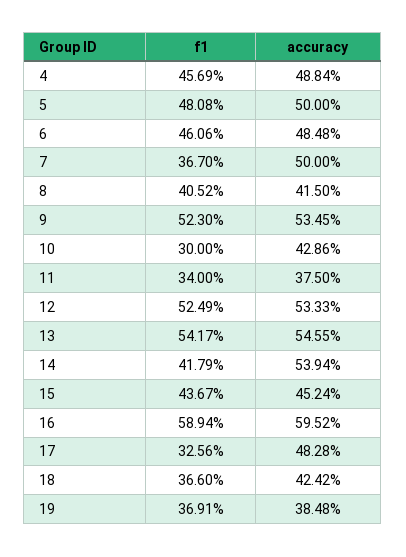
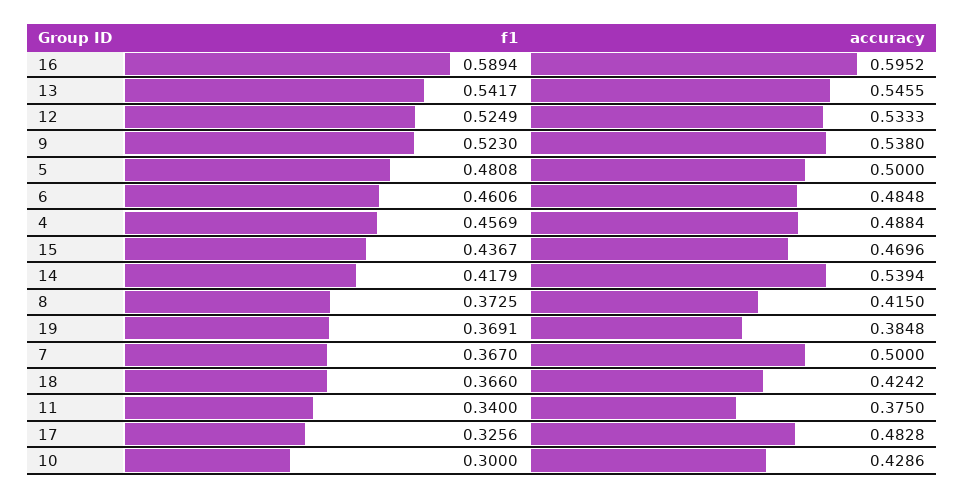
f1, 8: 0.4052 -> 0.3725
accuracy, 9: 0.5345 -> 0.538
accuracy, 15: 0.4524 -> 0.4696

